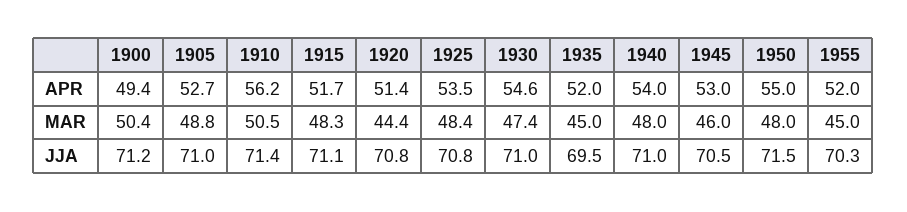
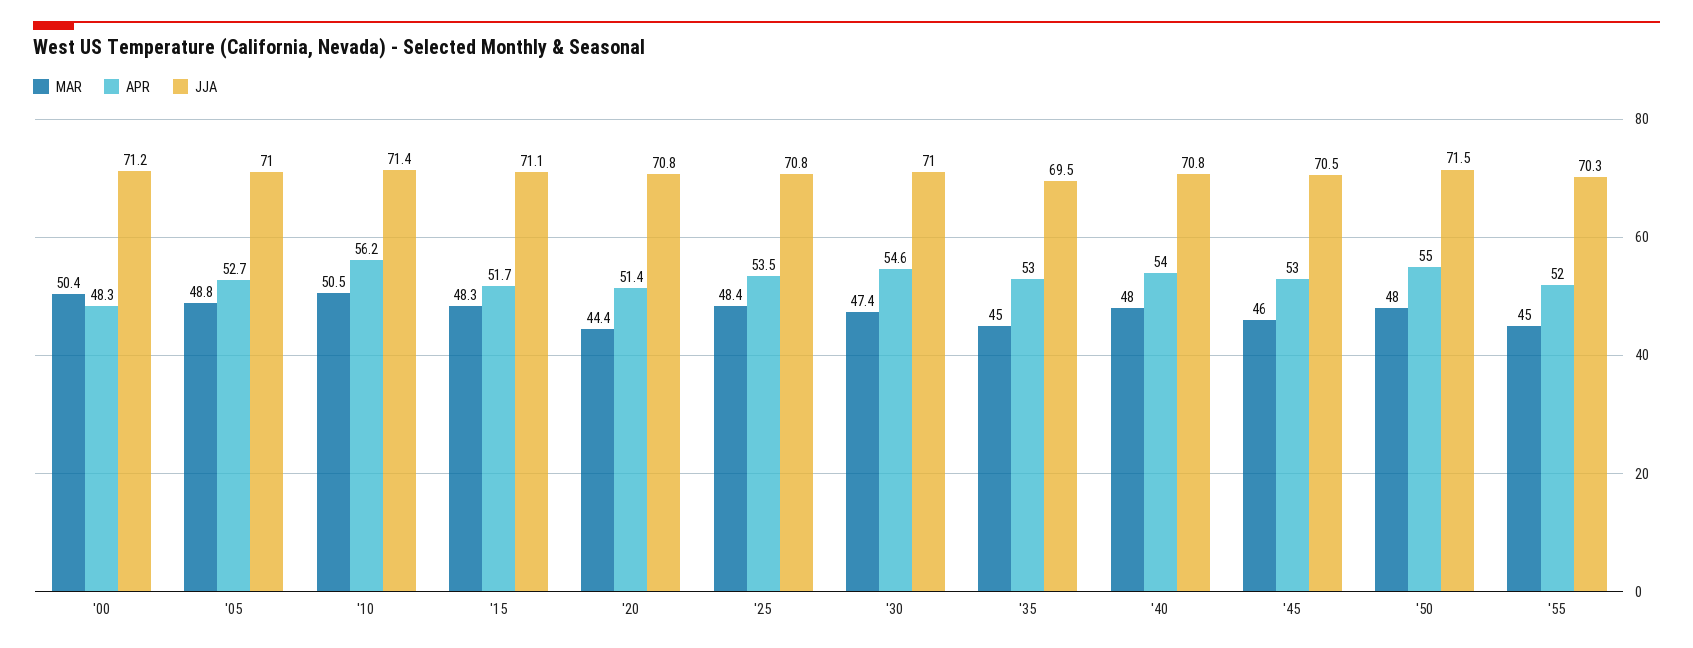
APR, 1900: 49.4 -> 48.3
APR, 1935: 52 -> 53
JJA, 1940: 71 -> 70.8

